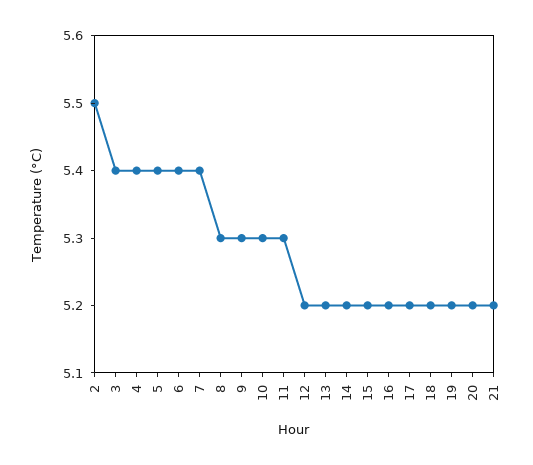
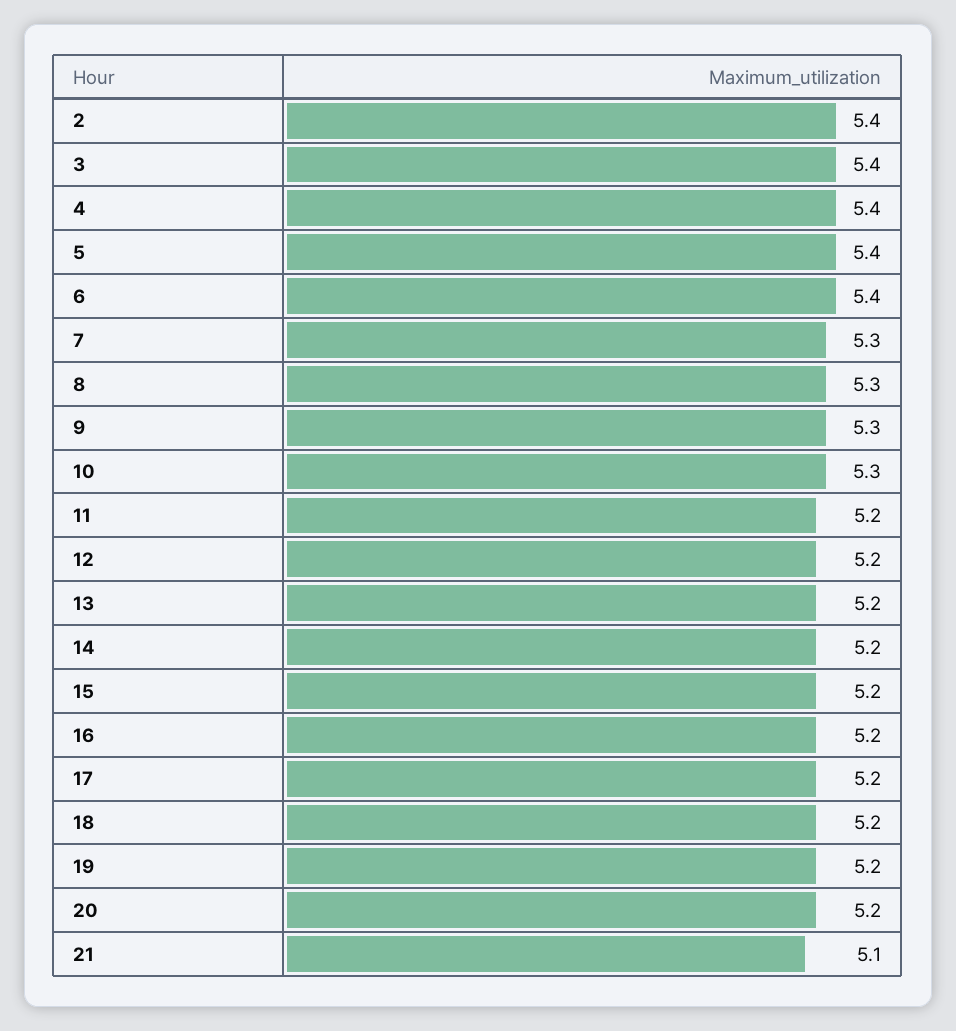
2: 5.5 -> 5.4
7: 5.4 -> 5.3
11: 5.3 -> 5.2
21: 5.2 -> 5.1

